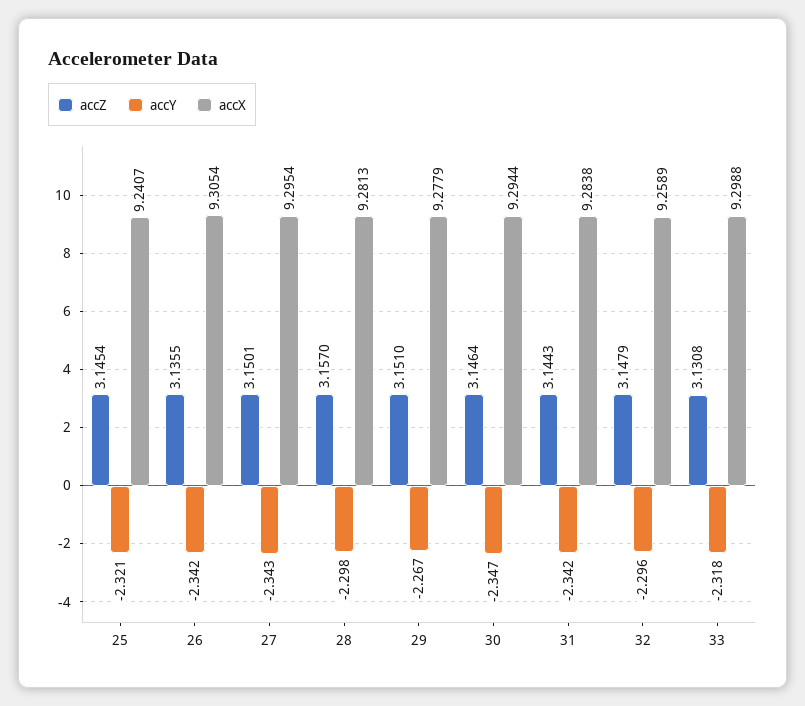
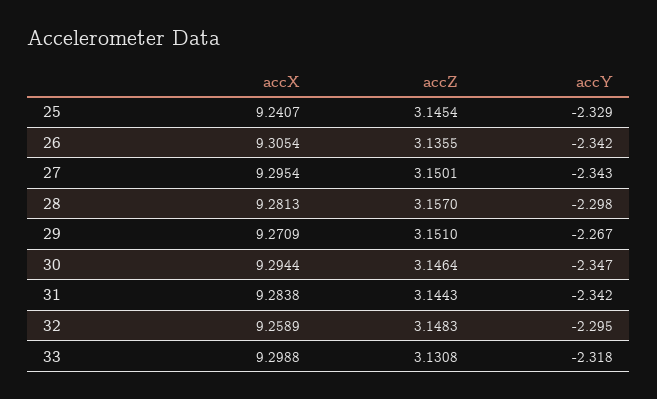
accY, 25: -2.321 -> -2.329
accX, 29: 9.2779 -> 9.2709
accZ, 32: 3.1479 -> 3.1483
accY, 32: -2.296 -> -2.295

